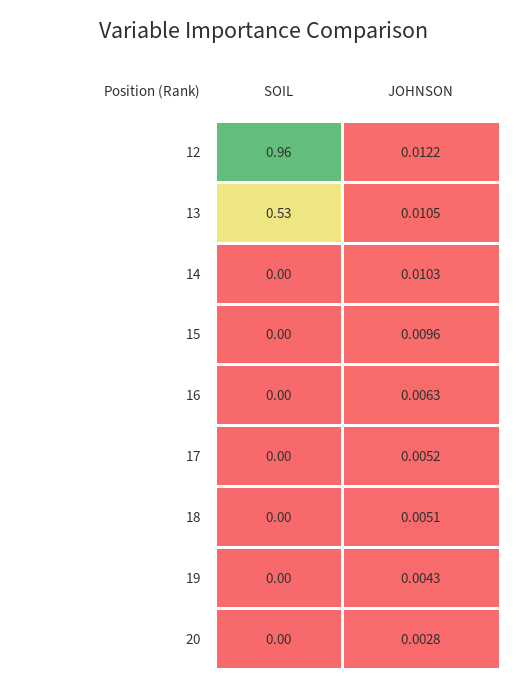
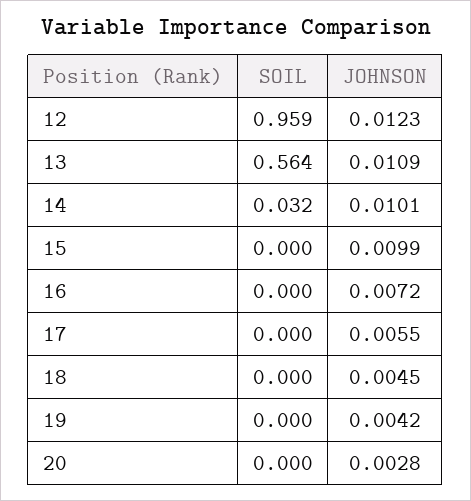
JOHNSON, 12: 0.0122 -> 0.0123
SOIL, 13: 0.53 -> 0.564
JOHNSON, 13: 0.0105 -> 0.0109
SOIL, 14: 0 -> 0.032
JOHNSON, 14: 0.0103 -> 0.0101
JOHNSON, 15: 0.0096 -> 0.0099
JOHNSON, 16: 0.0063 -> 0.0072
JOHNSON, 17: 0.0052 -> 0.0055
JOHNSON, 18: 0.0051 -> 0.0045
JOHNSON, 19: 0.0043 -> 0.0042

